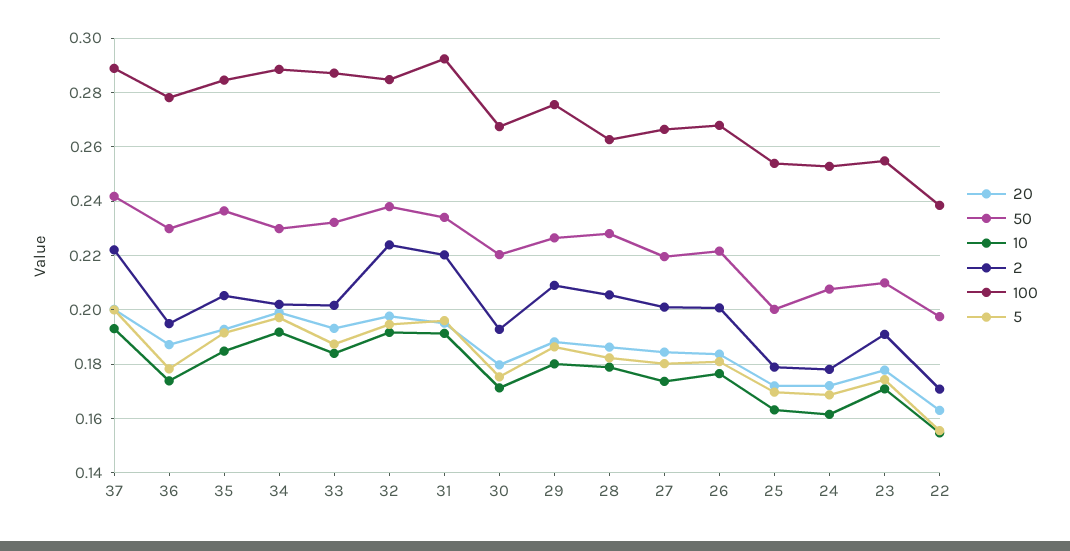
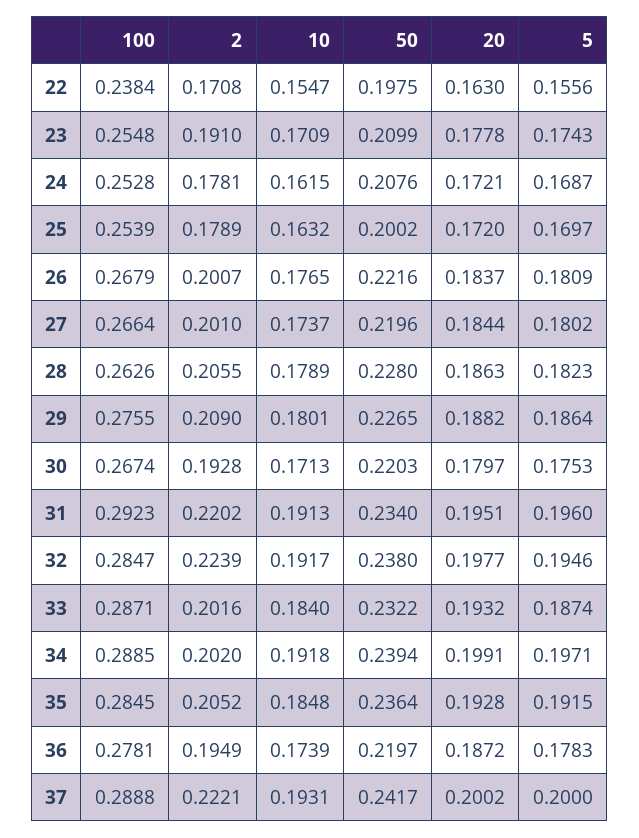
50, 36: 0.23 -> 0.2197
50, 34: 0.23 -> 0.2394

